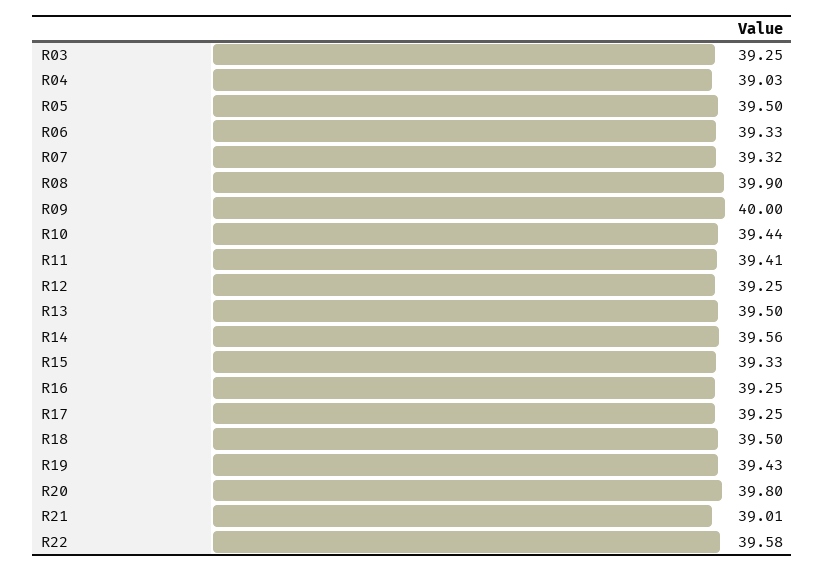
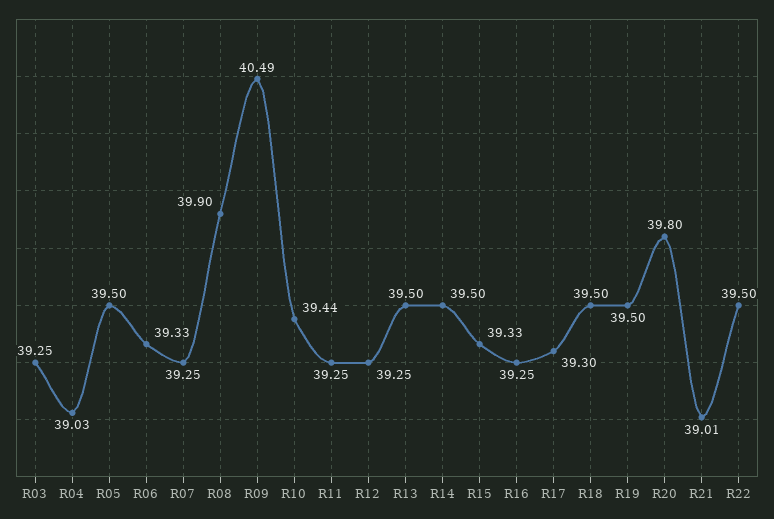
R07: 39.32 -> 39.25
R09: 40 -> 40.49
R11: 39.41 -> 39.25
R14: 39.56 -> 39.5
R17: 39.25 -> 39.3
R19: 39.43 -> 39.5
R22: 39.58 -> 39.5

